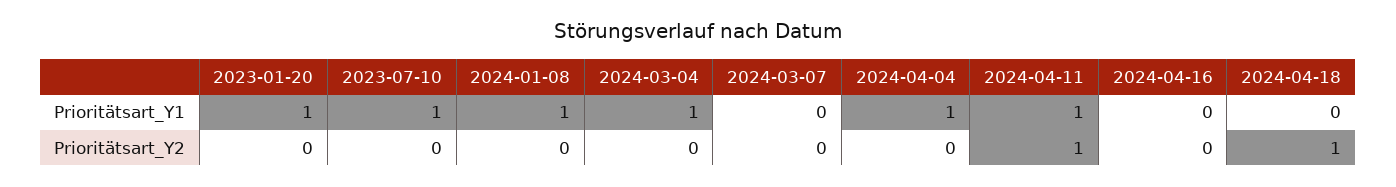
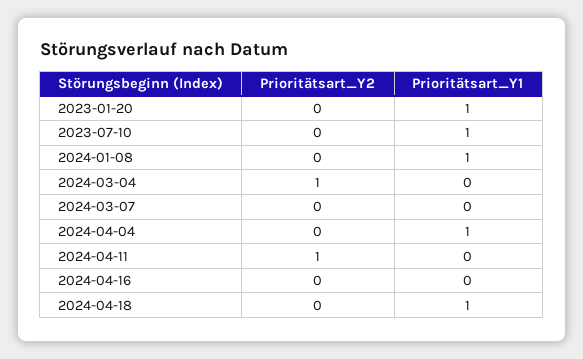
2024-03-04, Prioritätsart_Y1: 1 -> 0
2024-04-11, Prioritätsart_Y1: 1 -> 0
2024-04-18, Prioritätsart_Y1: 0 -> 1
2024-03-04, Prioritätsart_Y2: 0 -> 1
2024-04-18, Prioritätsart_Y2: 1 -> 0

